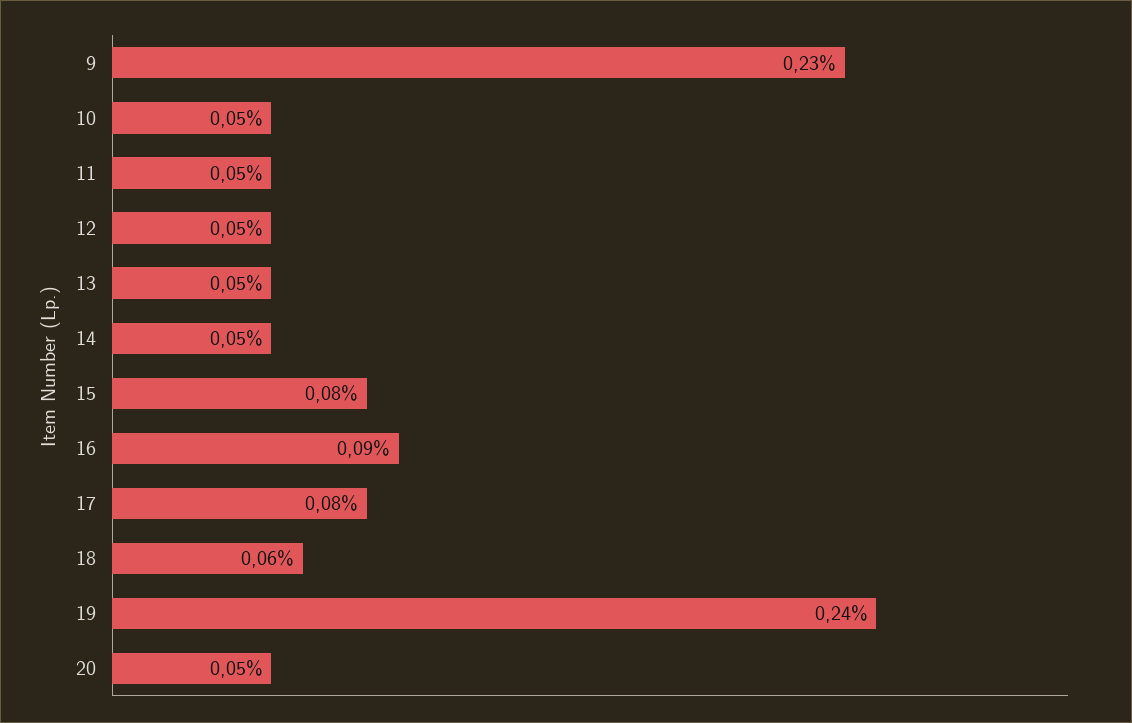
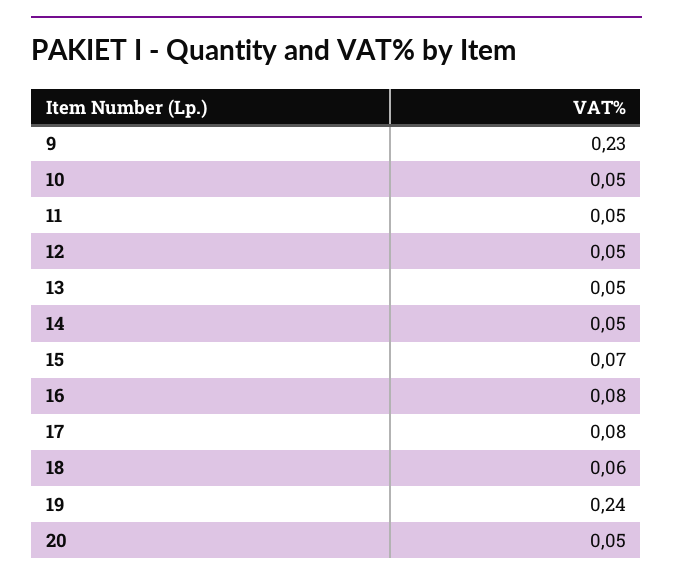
15: 0.08 -> 0.07
16: 0.09 -> 0.08

